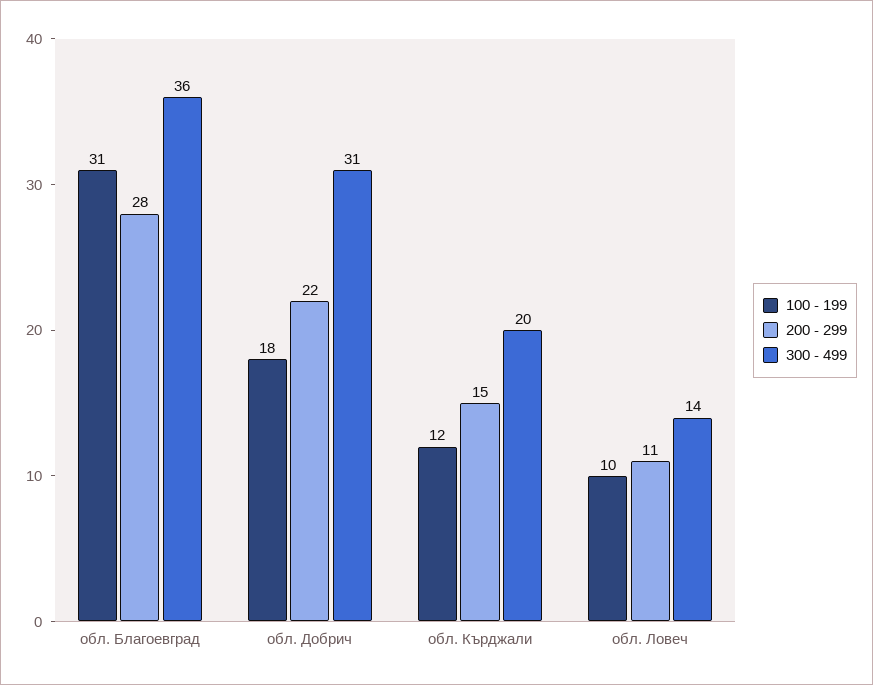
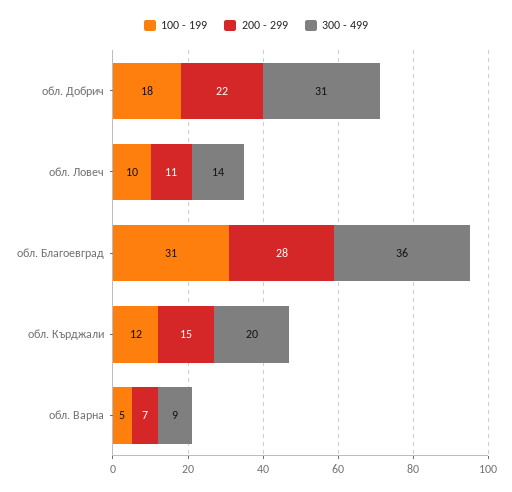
100 - 199, обл. Варна: none -> 5
200 - 299, обл. Варна: none -> 7
300 - 499, обл. Варна: none -> 9

